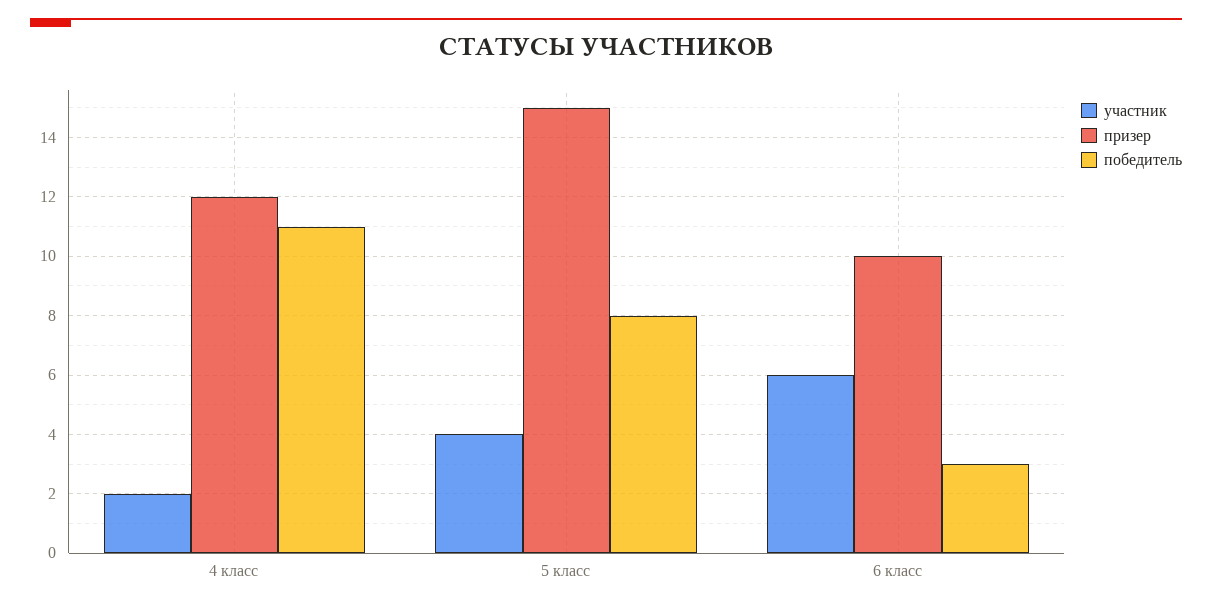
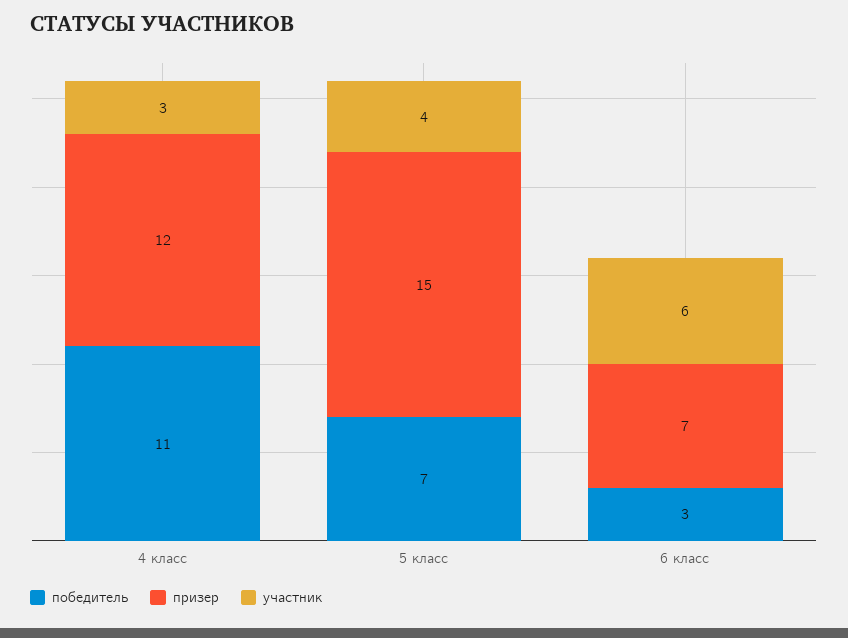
участник, 4 класс: 2 -> 3
победитель, 5 класс: 8 -> 7
призер, 6 класс: 10 -> 7

